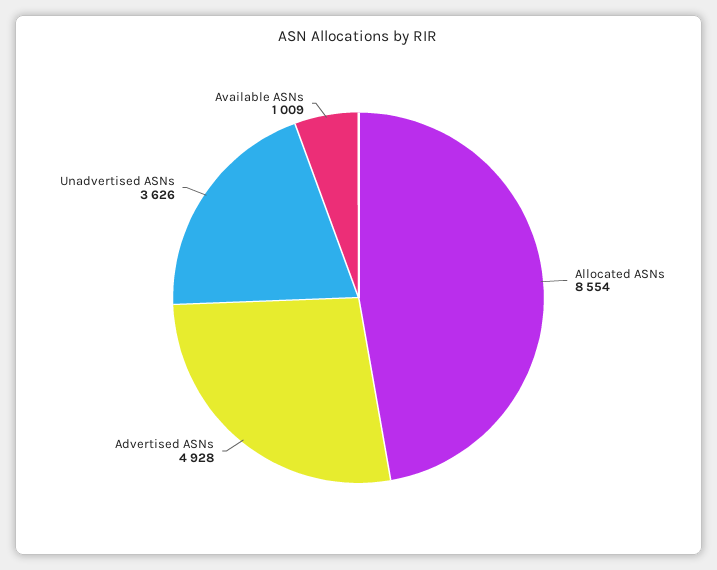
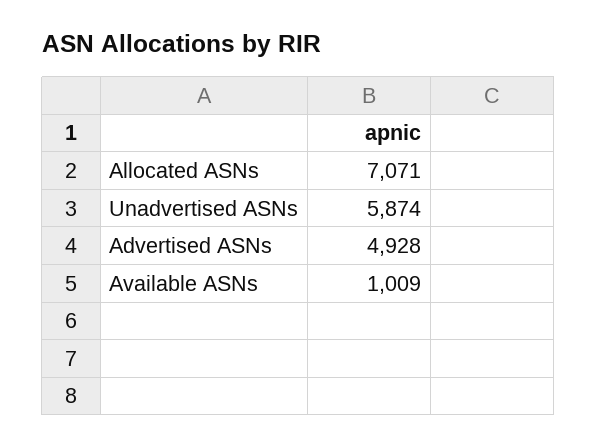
Allocated ASNs: 8554 -> 7071
Unadvertised ASNs: 3626 -> 5874

